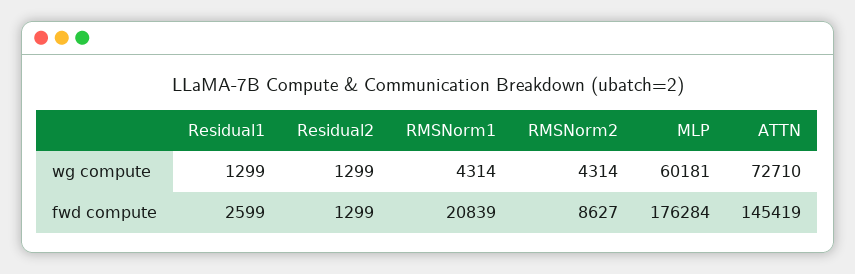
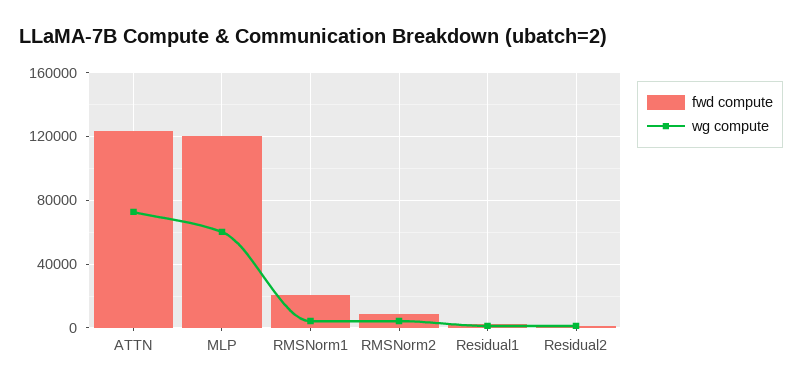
fwd compute, MLP: 176284 -> 120000
fwd compute, ATTN: 145419 -> 125000

